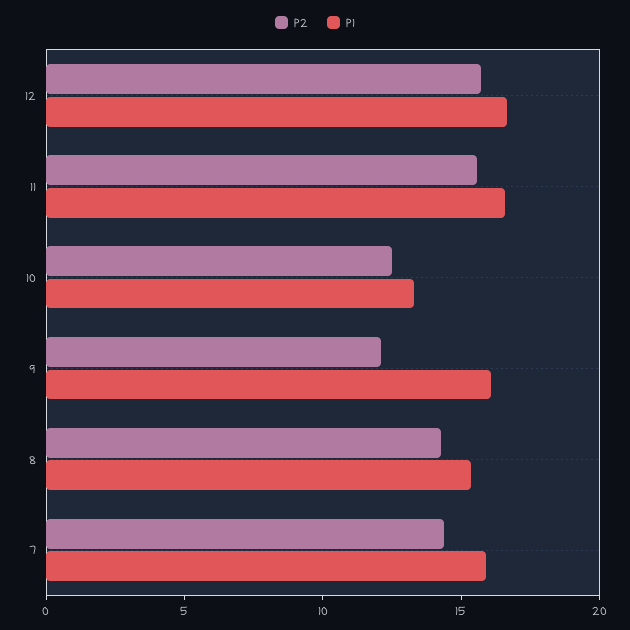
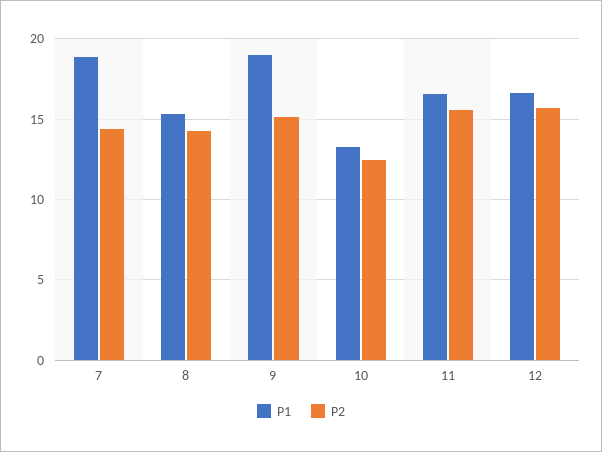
P2, 9: 12 -> 15
P1, 9: 16 -> 19
P1, 7: 16 -> 19

